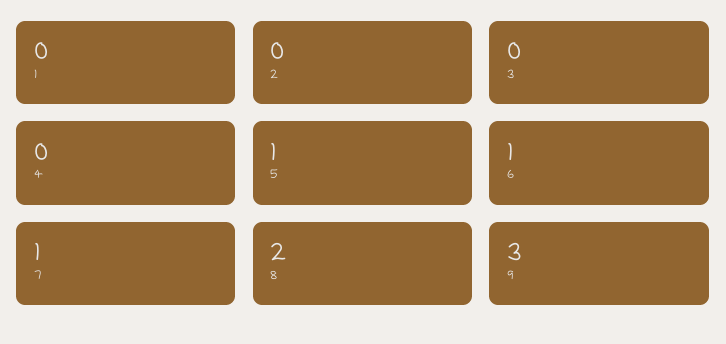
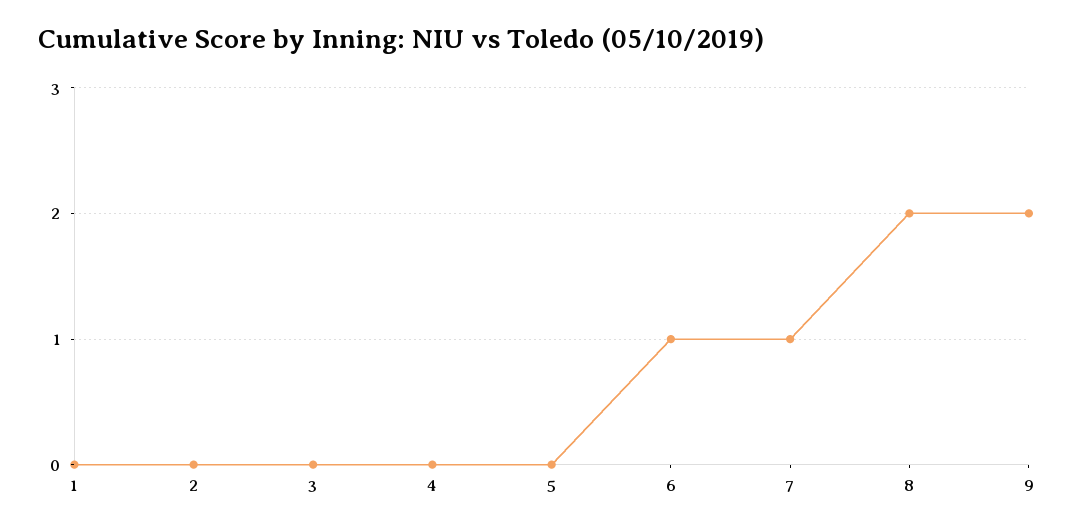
5: 1 -> 0
9: 3 -> 2

